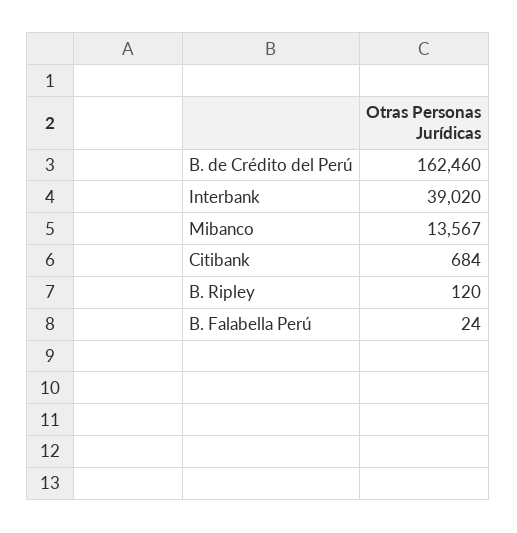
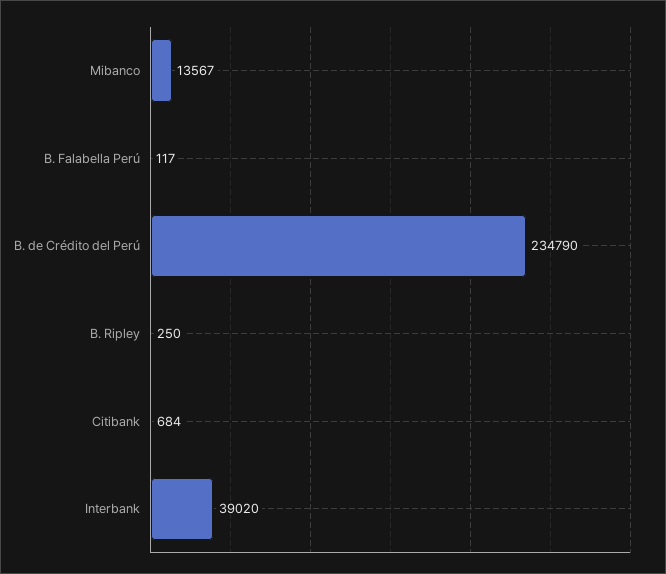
B. de Crédito del Perú: 162460 -> 234790
B. Ripley: 120 -> 250
B. Falabella Perú: 24 -> 117

